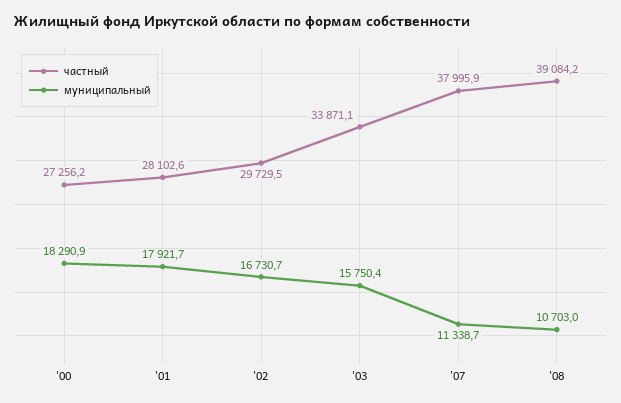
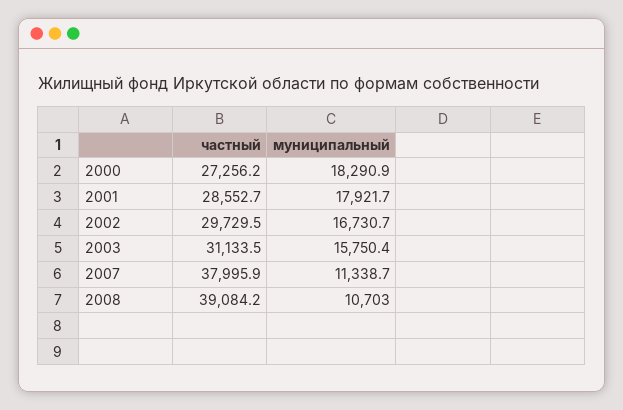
частный, '01: 28102.6 -> 28552.7
частный, '03: 33871.1 -> 31133.5

